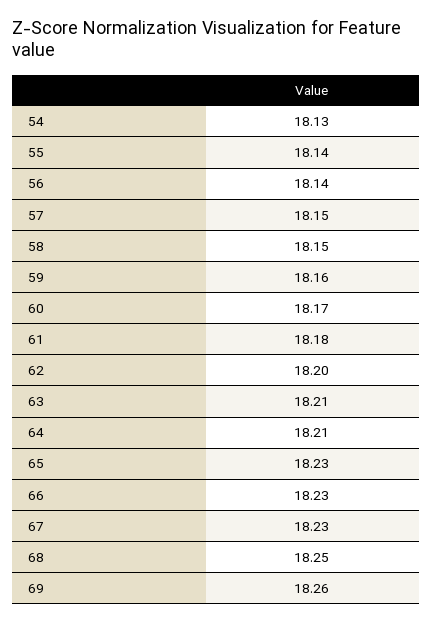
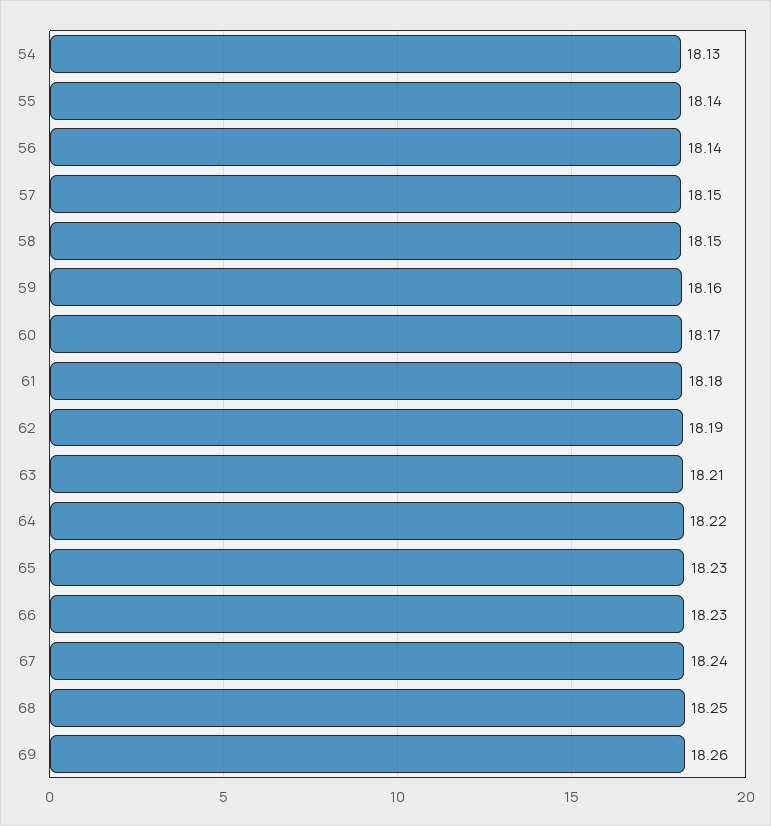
62: 18.2 -> 18.19
64: 18.21 -> 18.22
67: 18.23 -> 18.24

